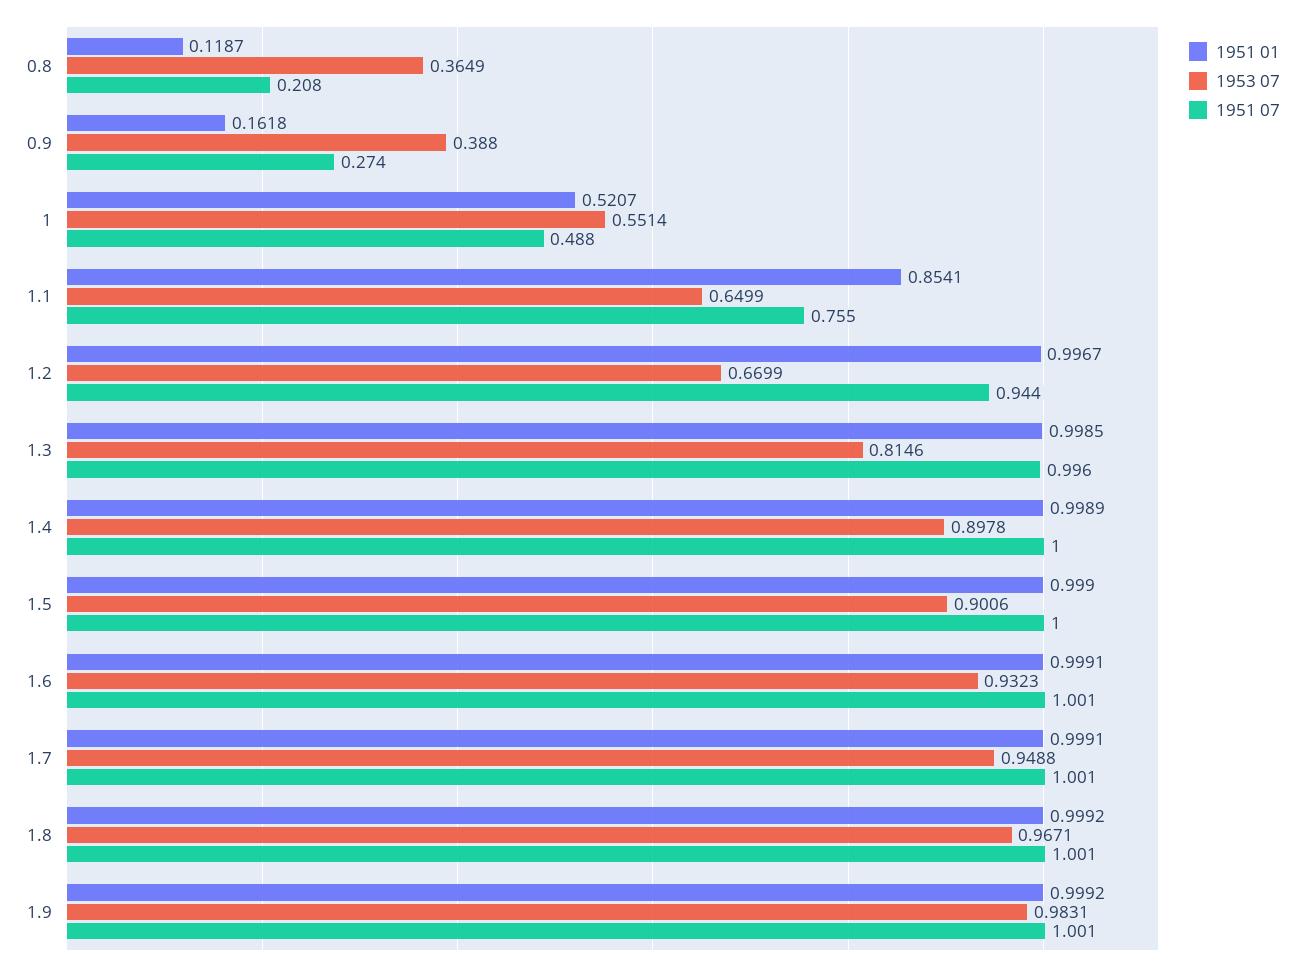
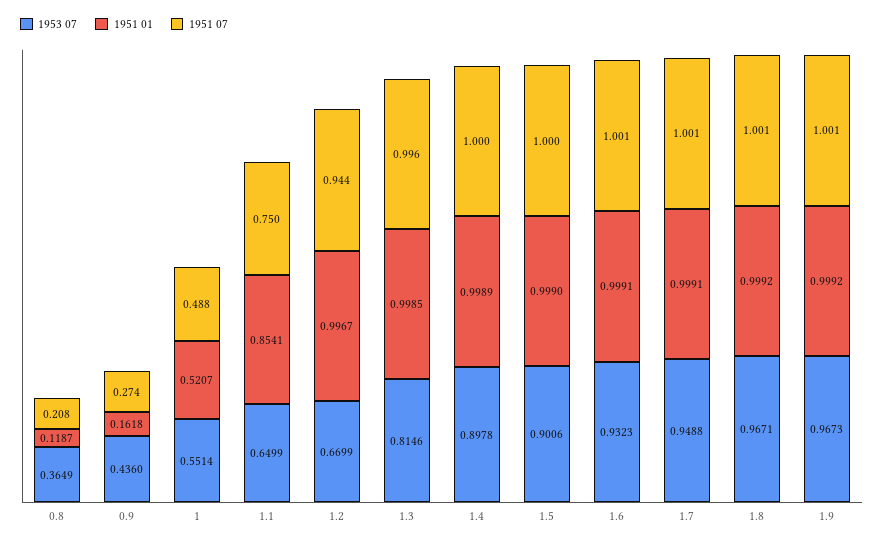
1953 07, 0.9: 0.388 -> 0.436
1951 07, 1.1: 0.755 -> 0.75
1953 07, 1.9: 0.9831 -> 0.9673

